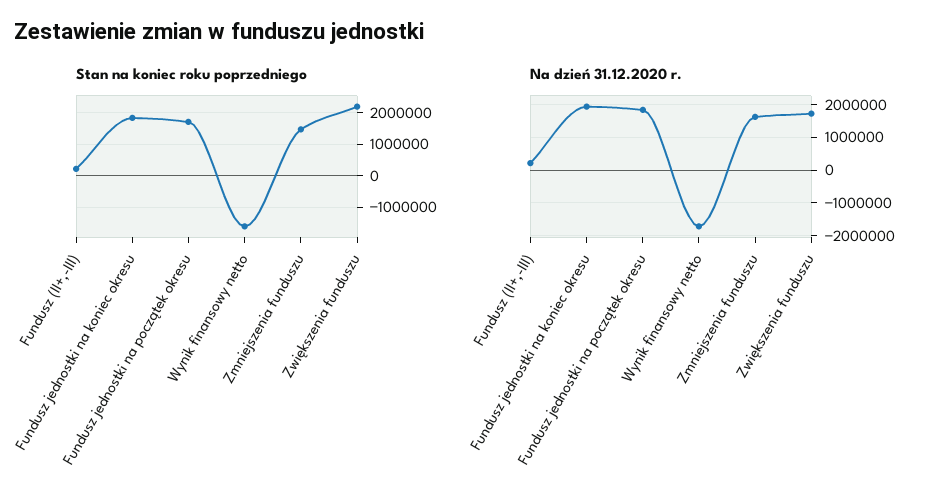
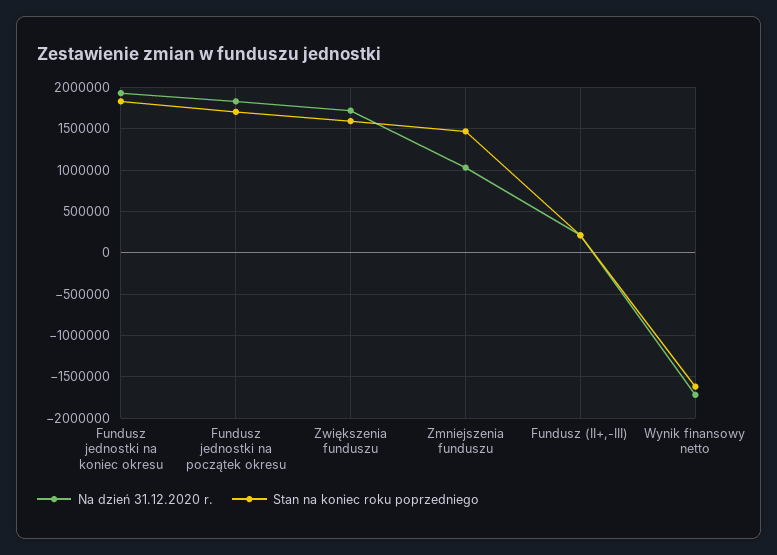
Stan na koniec roku poprzedniego, Zwiększenia funduszu: 2200000 -> 1600000
Na dzień 31.12.2020 r., Zmniejszenia funduszu: 1600000 -> 1000000

